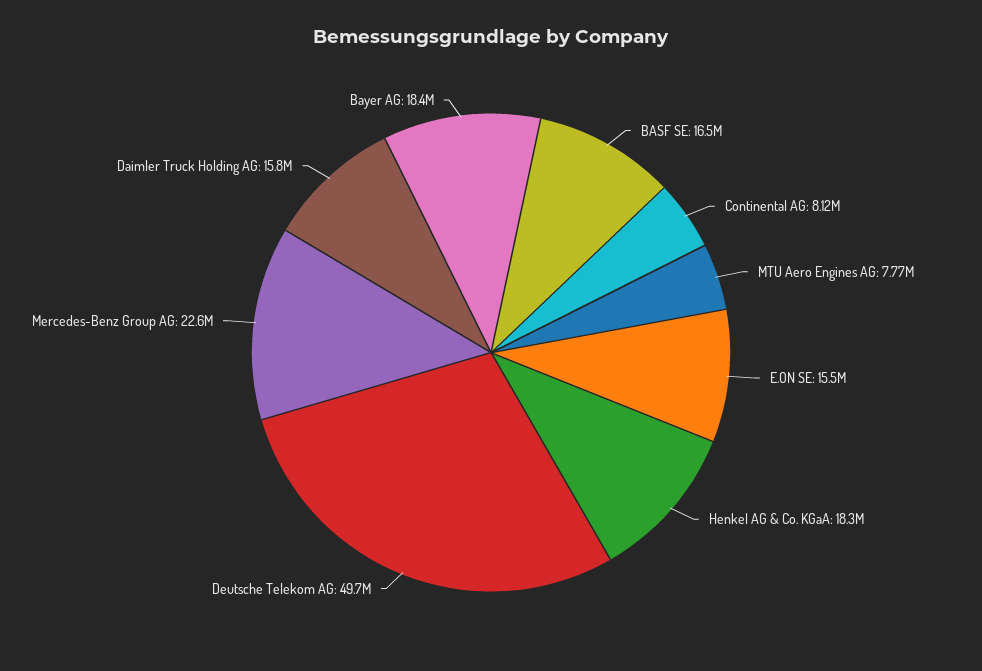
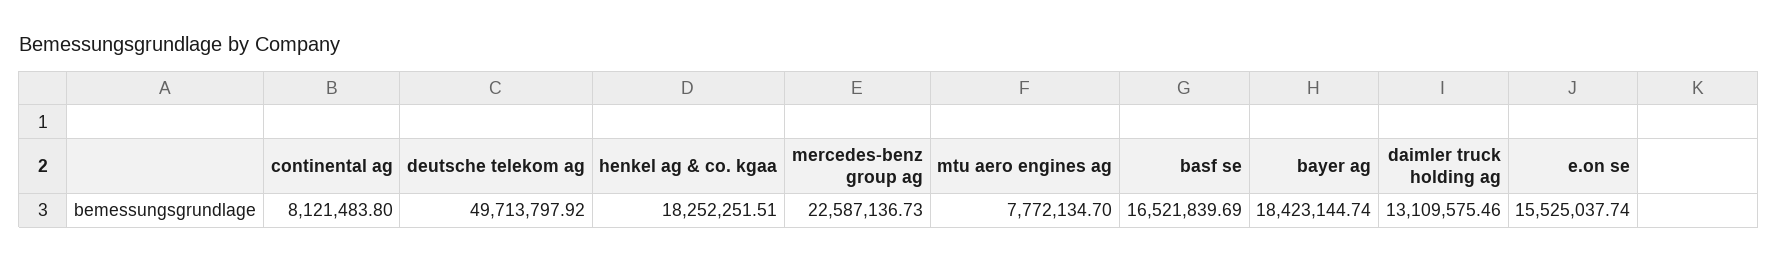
Daimler Truck Holding AG: 15800000 -> 13109575.46

